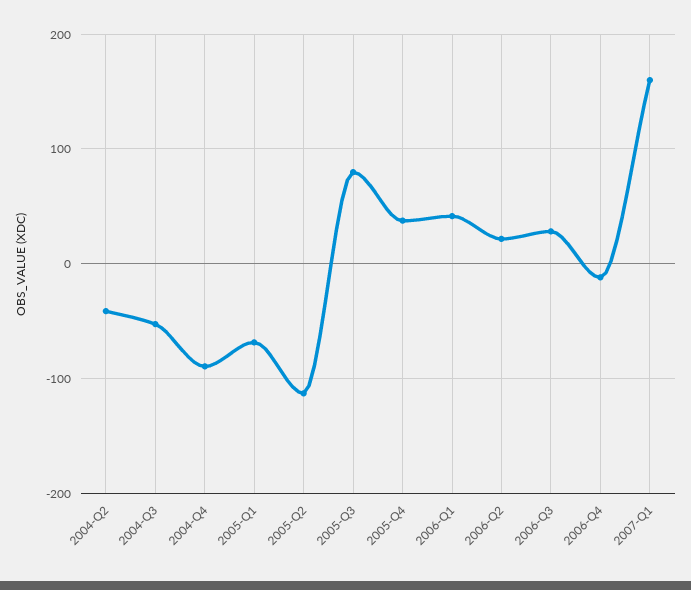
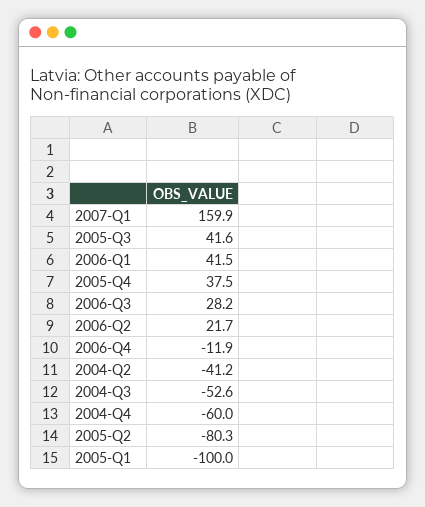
2004-Q4: -90 -> -60
2005-Q1: -70 -> -100
2005-Q2: -110 -> -80.3
2005-Q3: 80 -> 41.6

